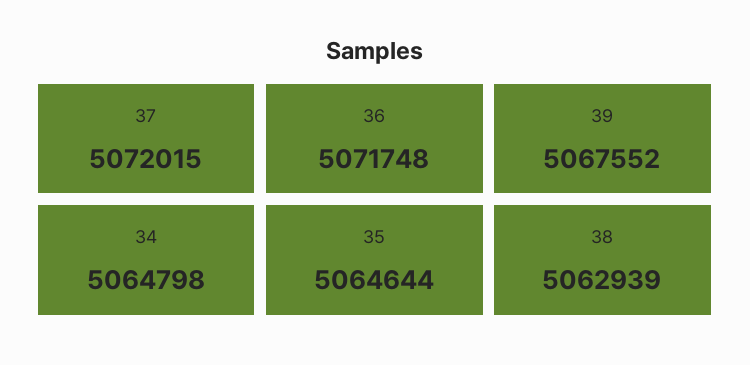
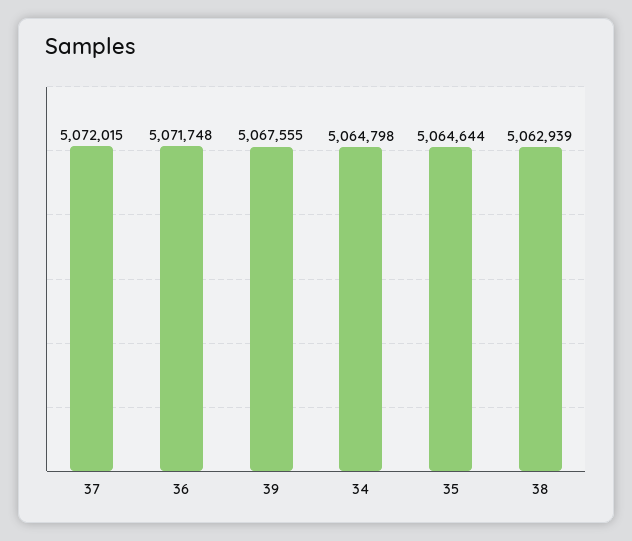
39: 5067552 -> 5067555

